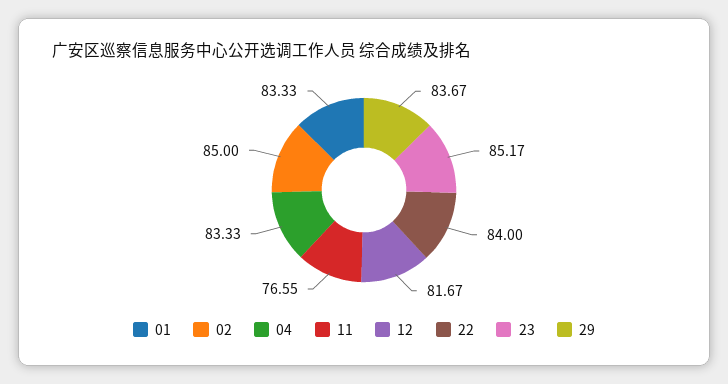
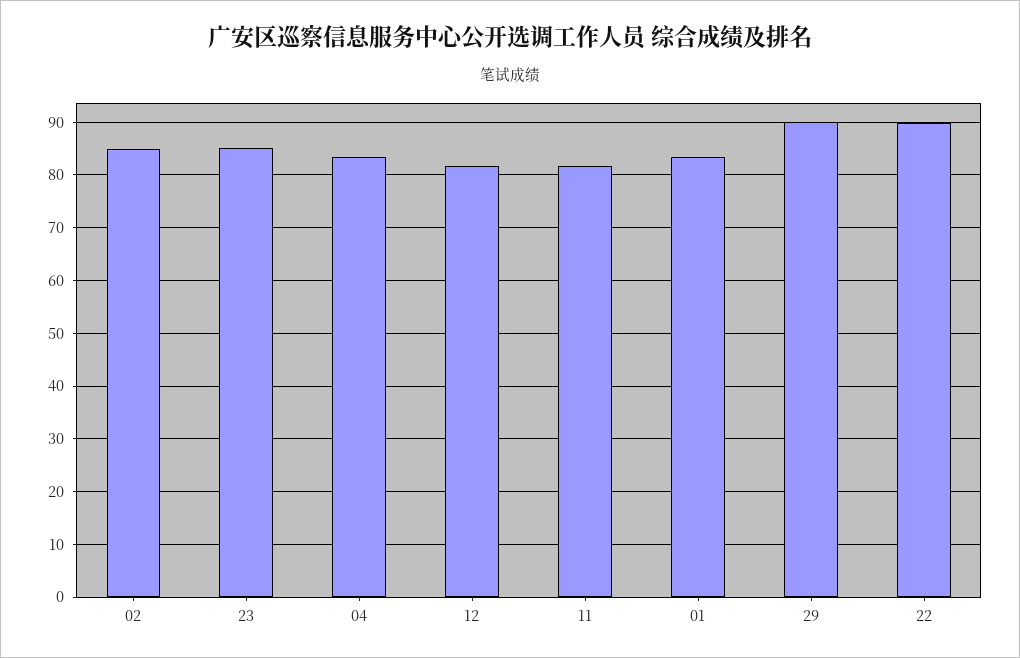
11: 76.55 -> 82
22: 84 -> 90
29: 83.67 -> 90

